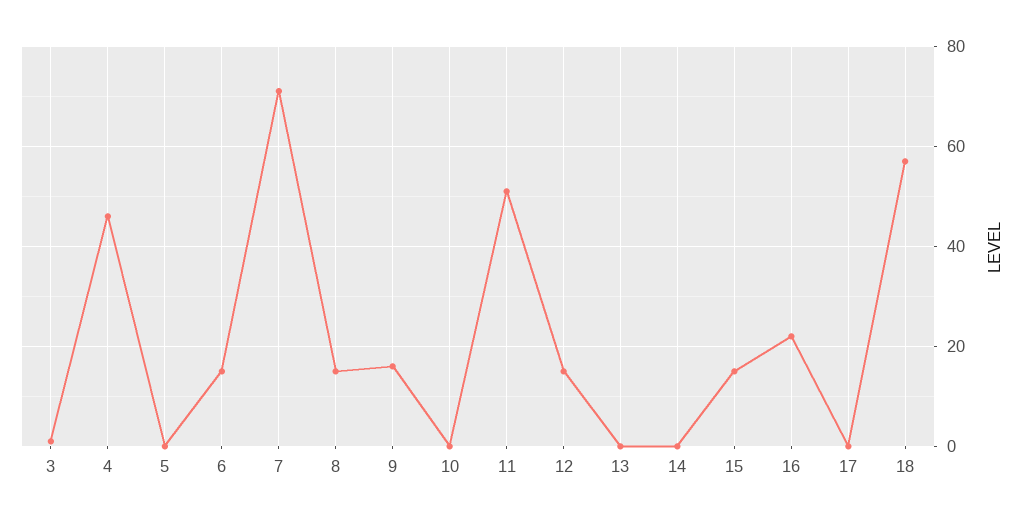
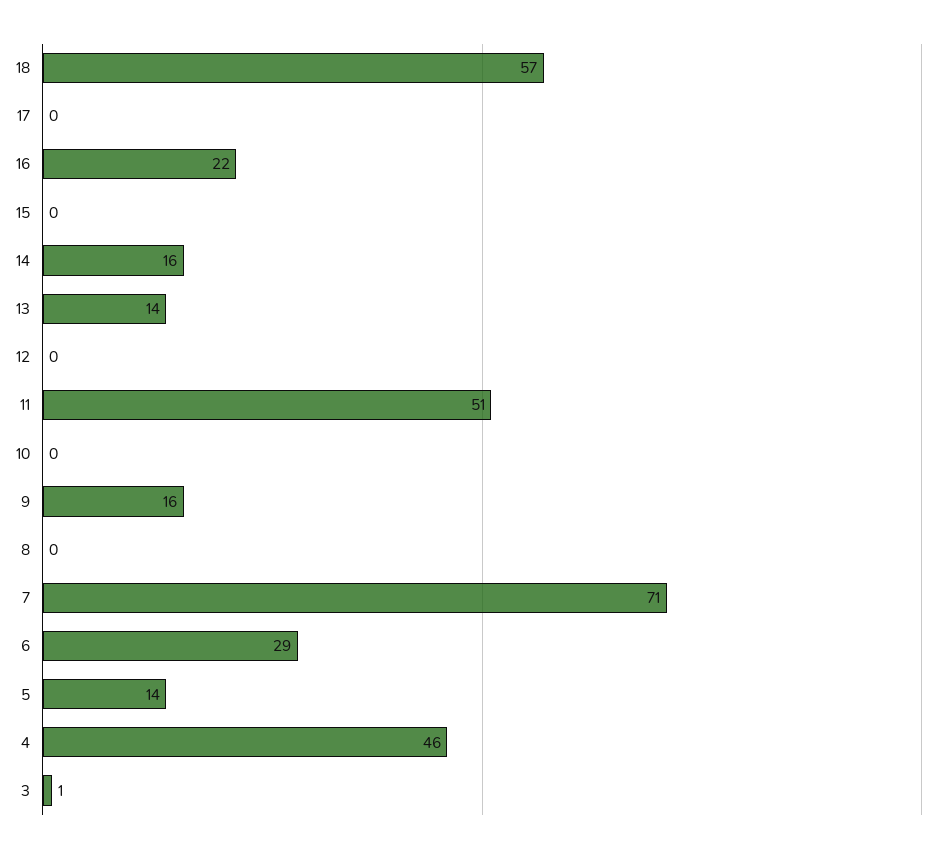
5: 0 -> 14
6: 15 -> 29
8: 15 -> 0
12: 15 -> 0
13: 0 -> 14
14: 0 -> 16
15: 15 -> 0

